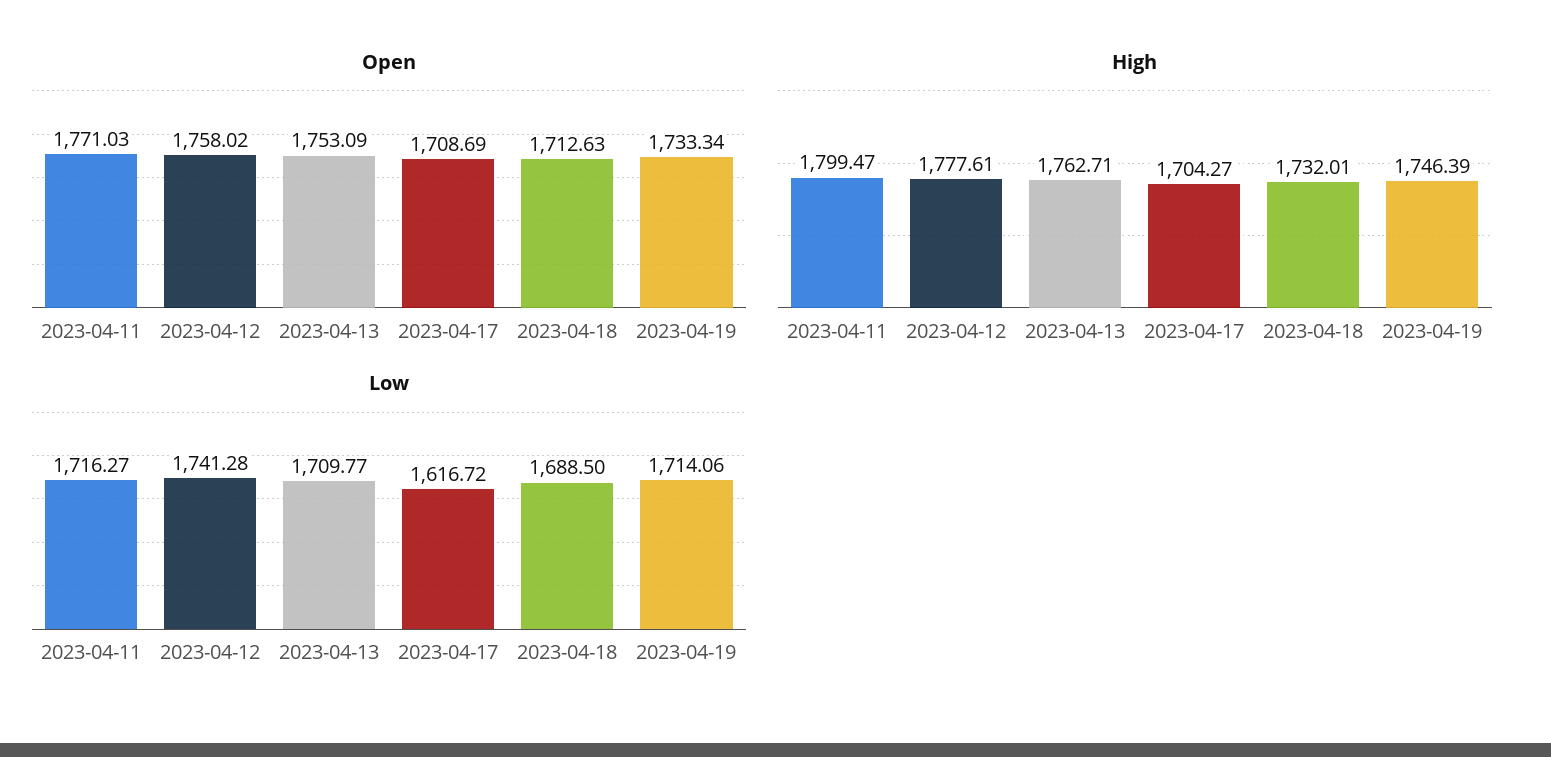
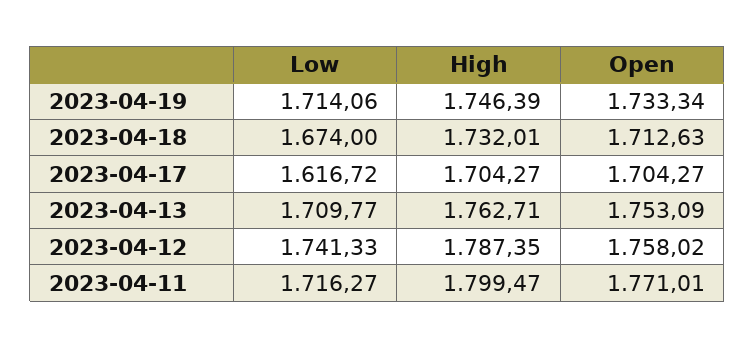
Open, 2023-04-11: 1771.03 -> 1771.01
Open, 2023-04-17: 1708.69 -> 1704.27
High, 2023-04-12: 1777.61 -> 1787.35
Low, 2023-04-12: 1741.28 -> 1741.33
Low, 2023-04-18: 1688.5 -> 1674

